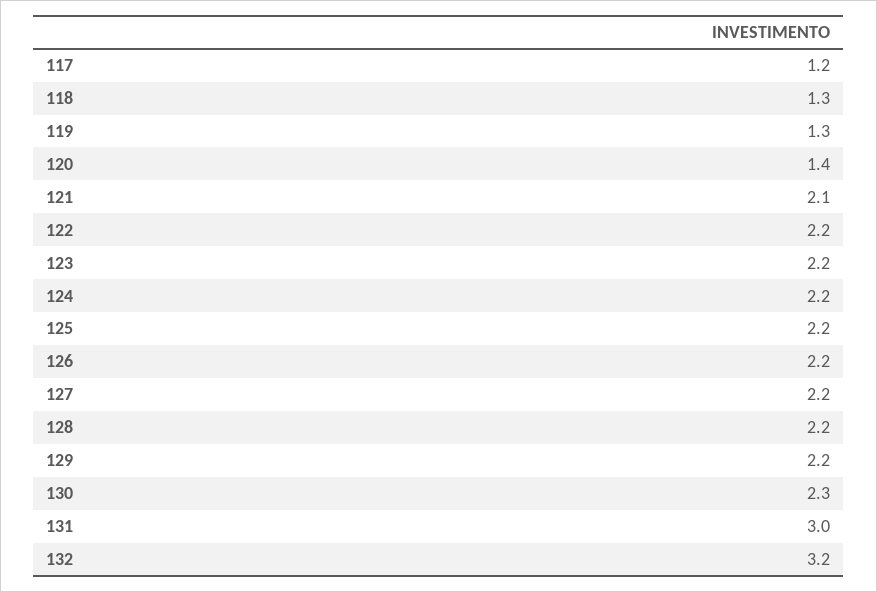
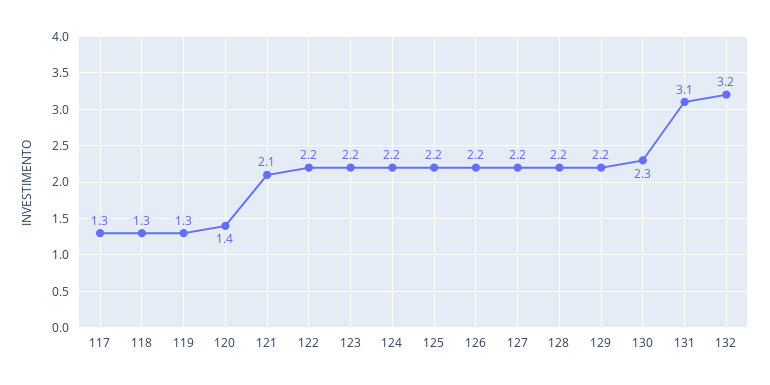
117: 1.2 -> 1.3
131: 3 -> 3.1

